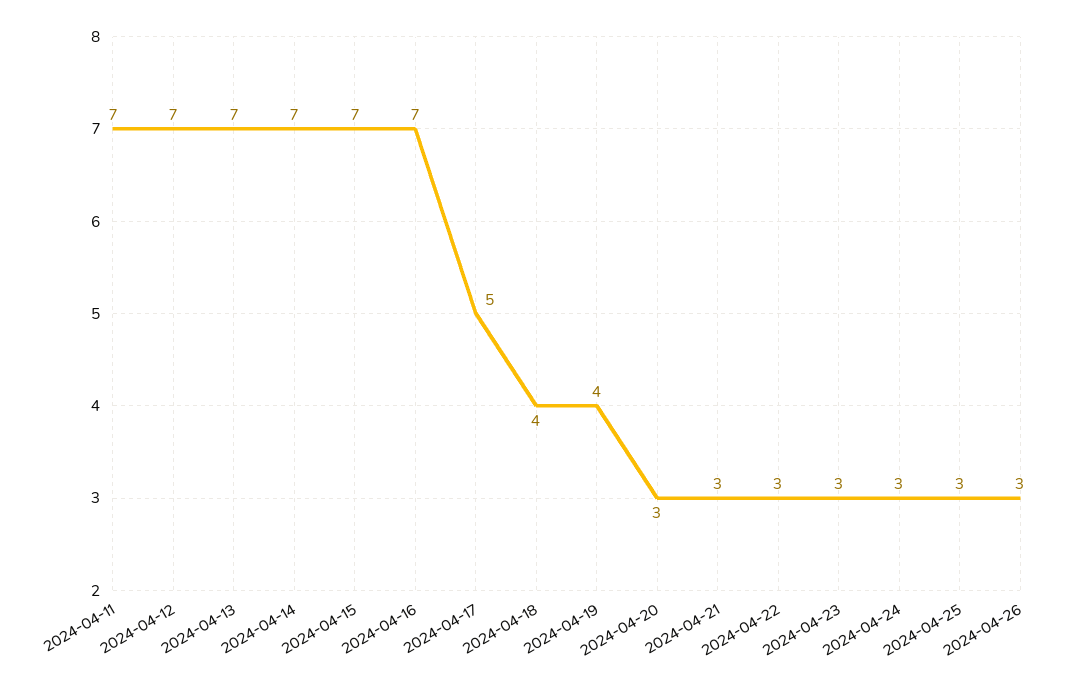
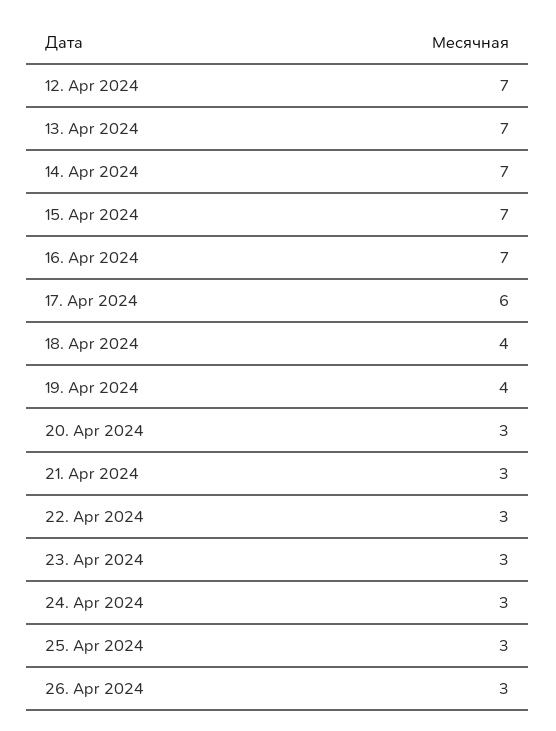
2024-04-11: 7 -> none
2024-04-17: 5 -> 6

